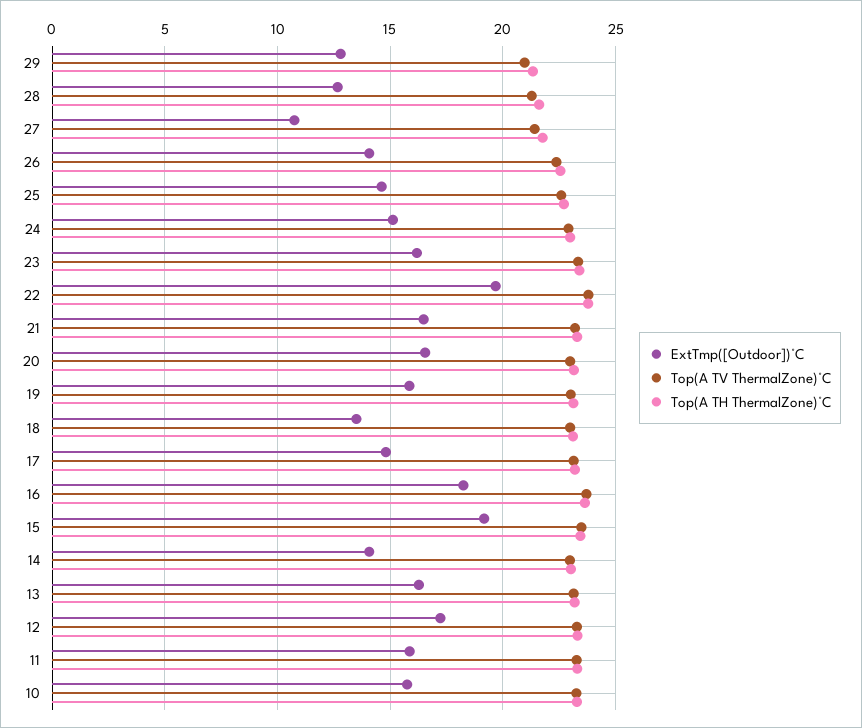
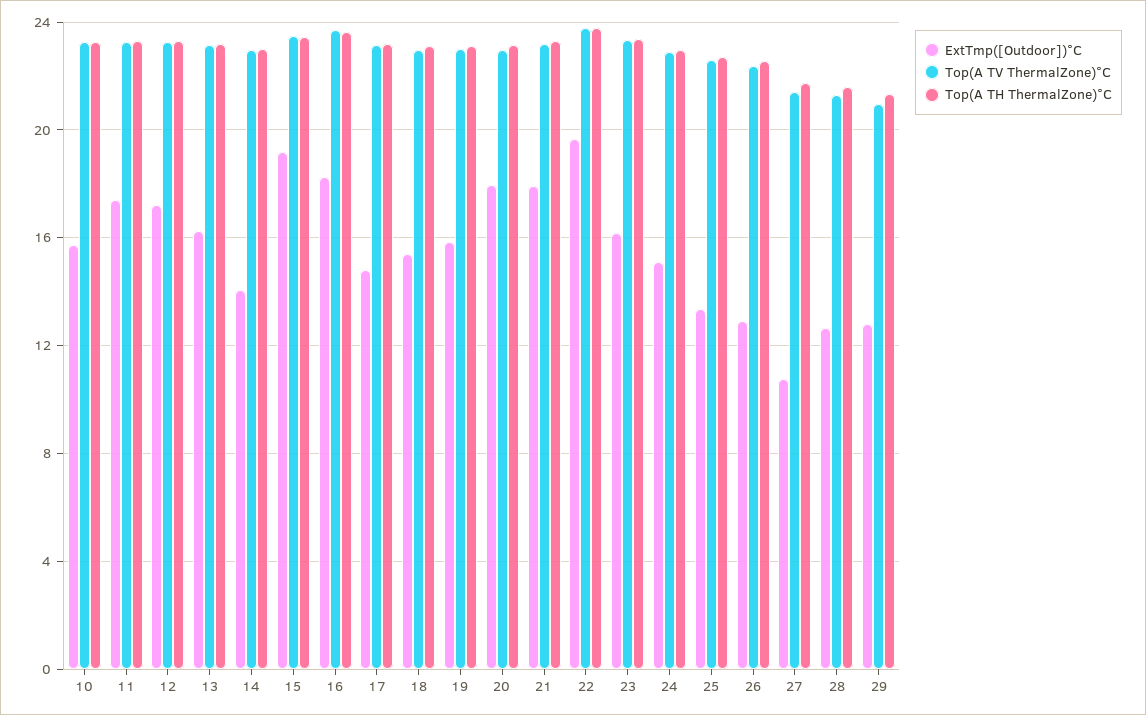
ExtTmp([Outdoor])°C, 26: 14 -> 13
ExtTmp([Outdoor])°C, 25: 14.5 -> 13.5
ExtTmp([Outdoor])°C, 21: 16.5 -> 18
ExtTmp([Outdoor])°C, 20: 16.5 -> 18
ExtTmp([Outdoor])°C, 18: 13.5 -> 15.5
ExtTmp([Outdoor])°C, 11: 16 -> 17.5

